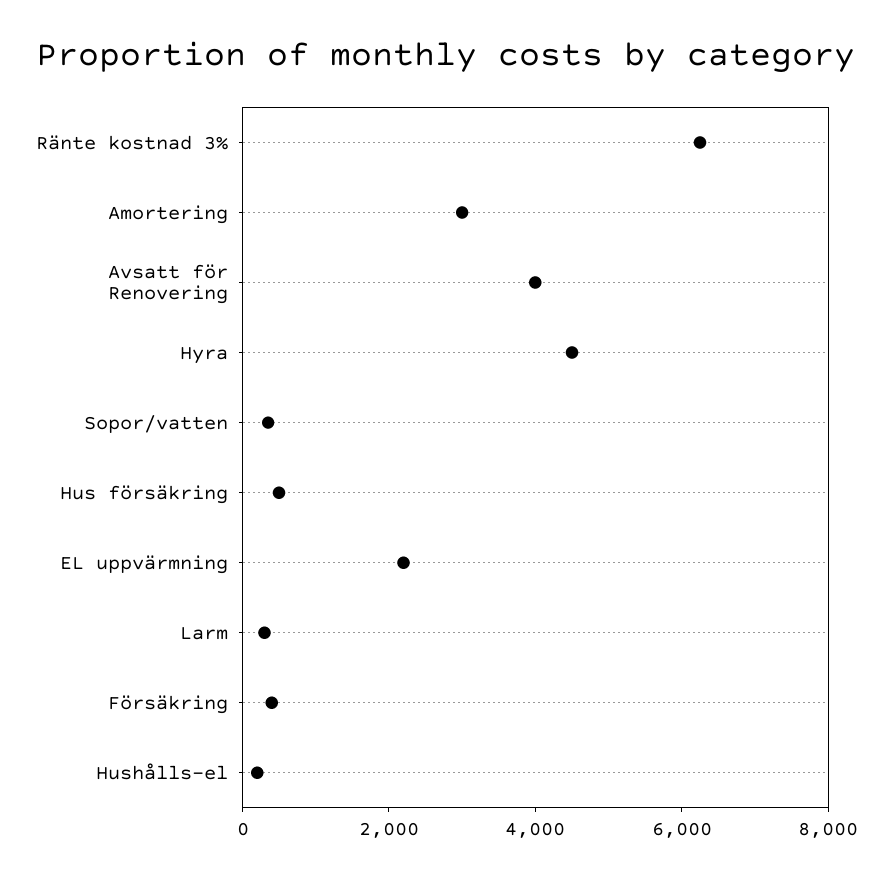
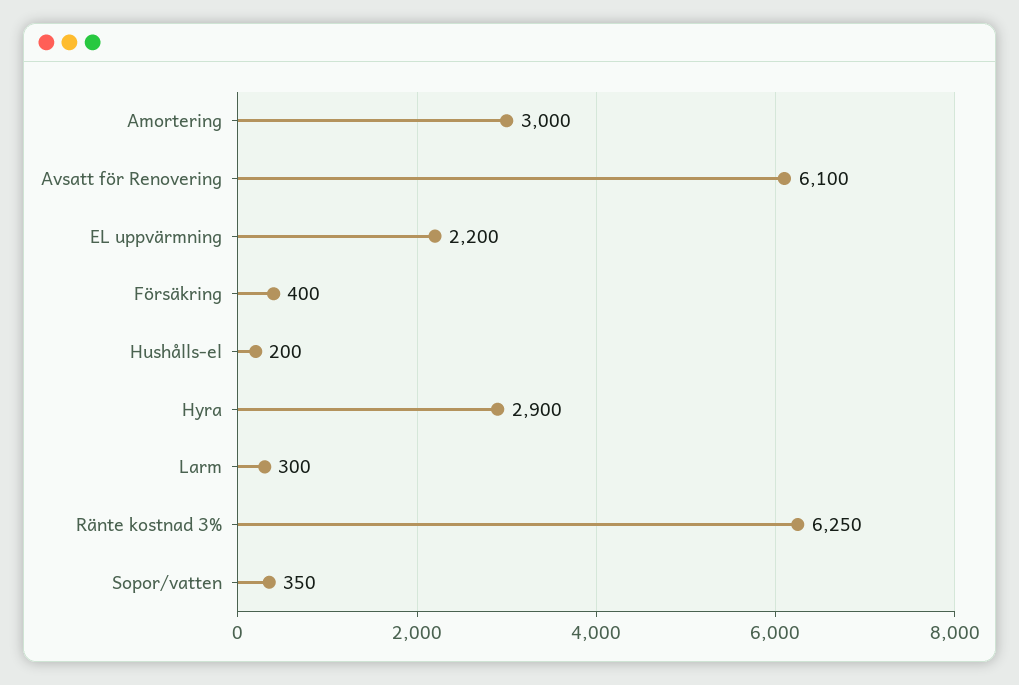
Avsatt för Renovering: 4000 -> 6100
Hyra: 4500 -> 2900
Hus försäkring: 500 -> none

